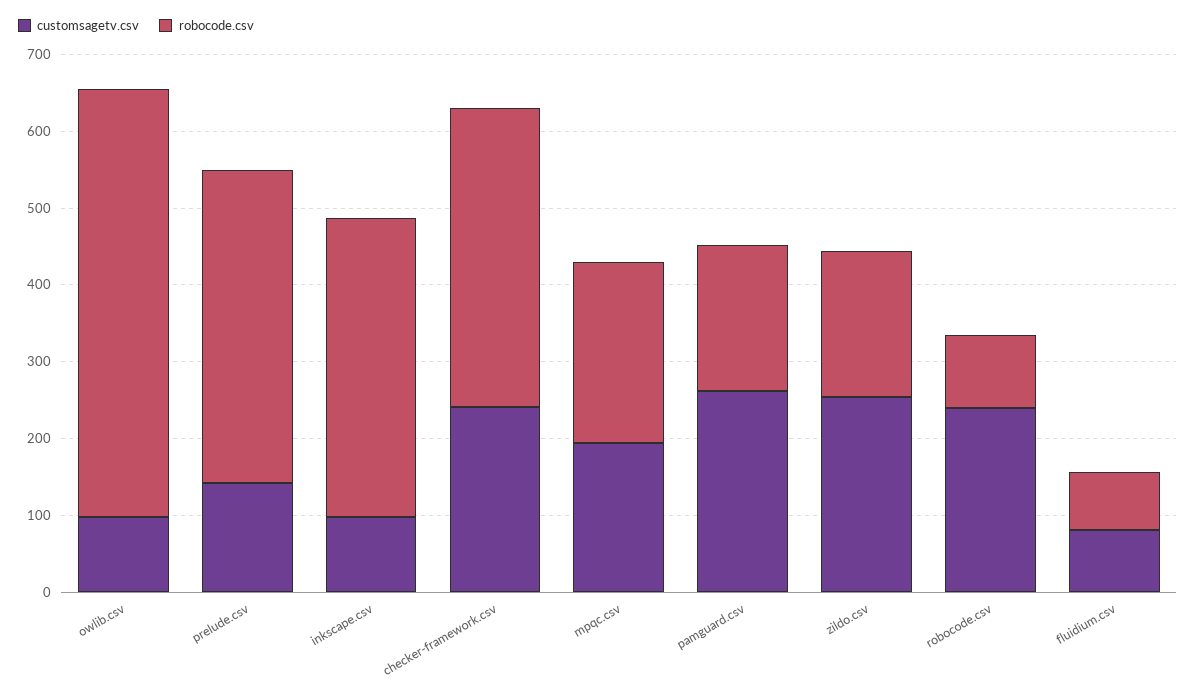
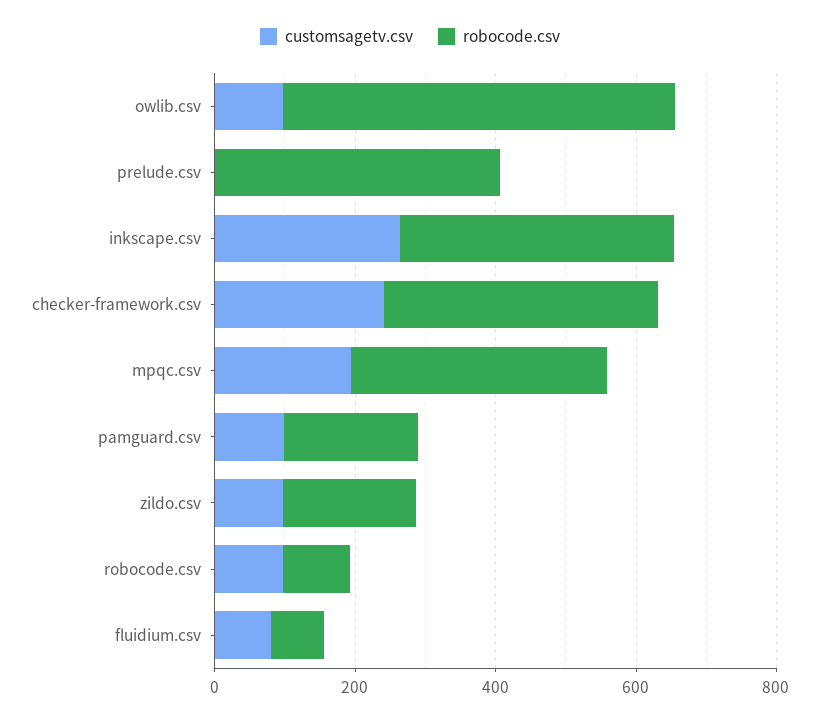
customsagetv.csv, prelude.csv: 140 -> 0
customsagetv.csv, inkscape.csv: 100 -> 250
robocode.csv, mpqc.csv: 240 -> 350
customsagetv.csv, pamguard.csv: 260 -> 100
customsagetv.csv, zildo.csv: 260 -> 100
customsagetv.csv, robocode.csv: 240 -> 100

